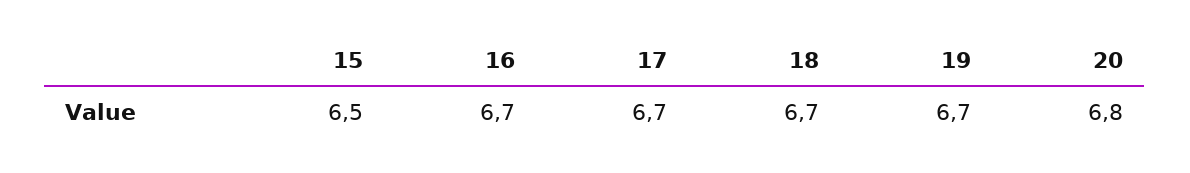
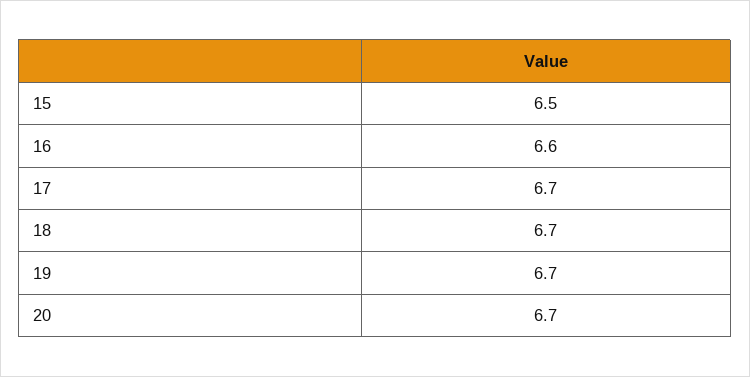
16: 6.7 -> 6.6
20: 6.8 -> 6.7

